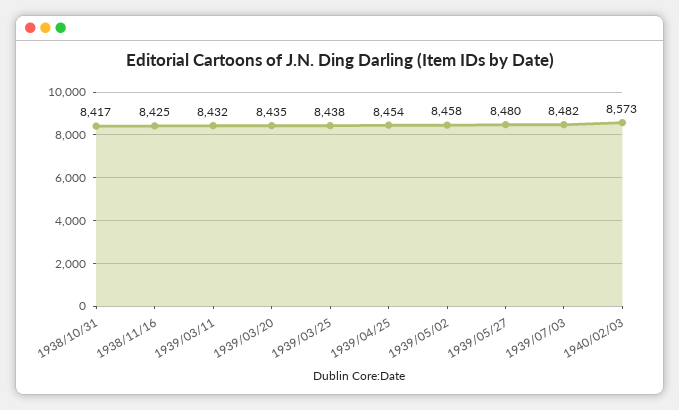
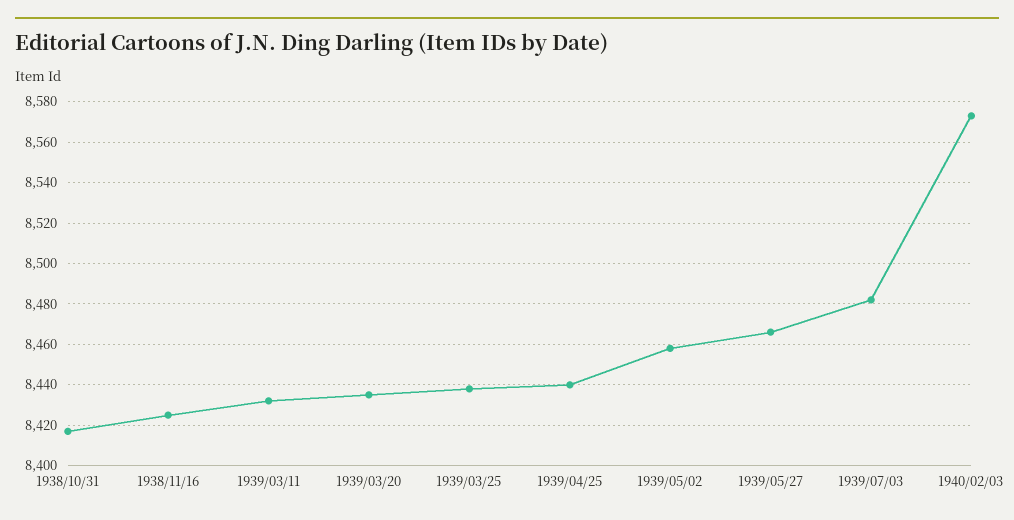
1939/04/25: 8454 -> 8440
1939/05/27: 8480 -> 8465

